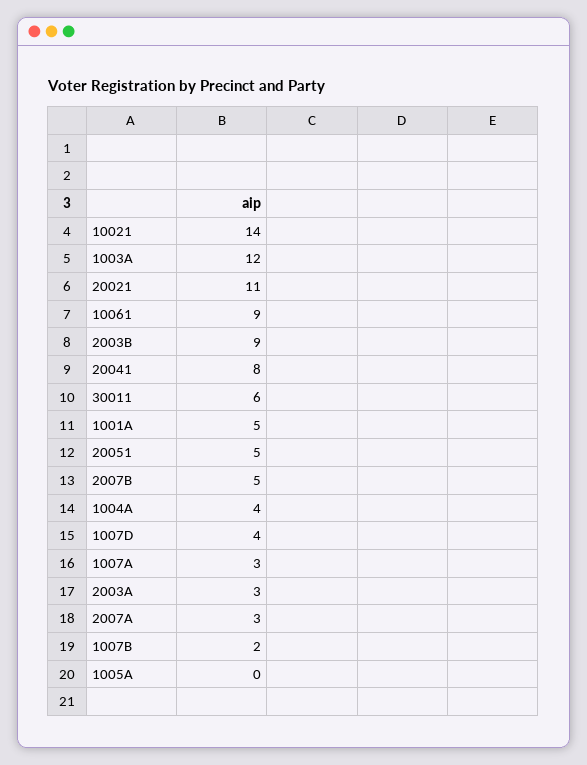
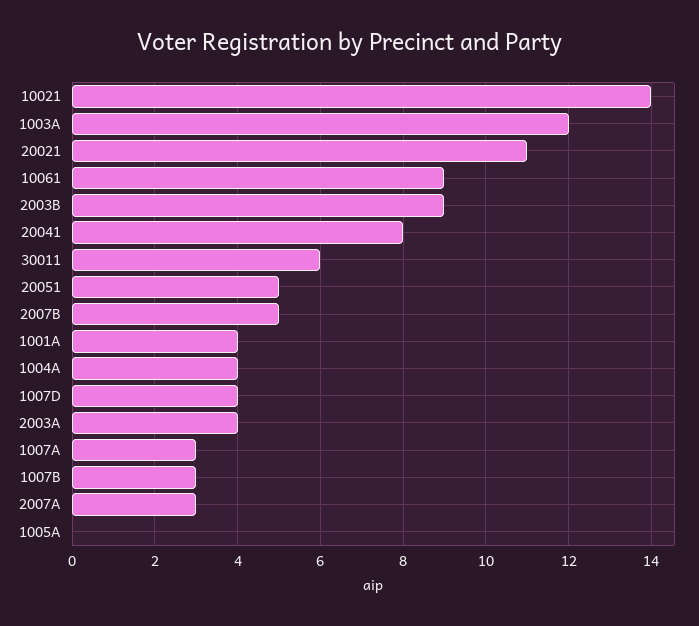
1001A: 5 -> 4
2003A: 3 -> 4
1007B: 2 -> 3

